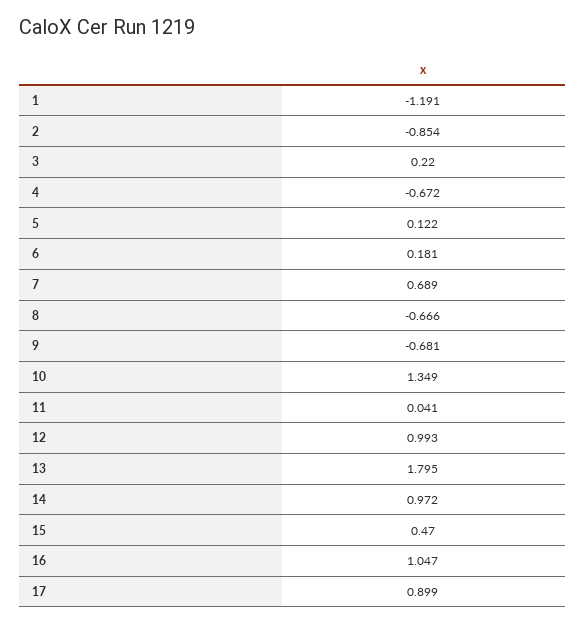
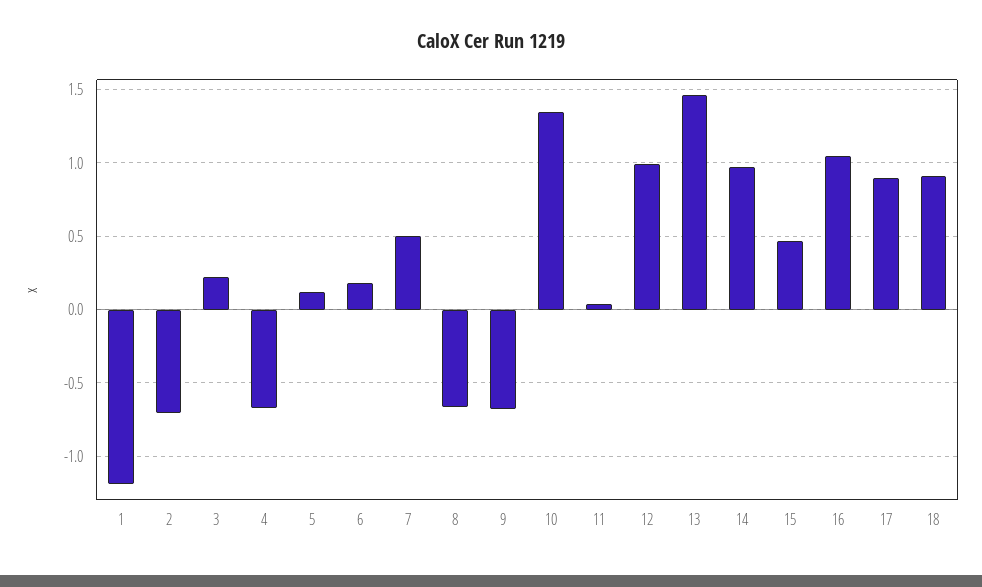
2: -0.854 -> -0.7
7: 0.689 -> 0.5
13: 1.795 -> 1.45
18: none -> 0.9

